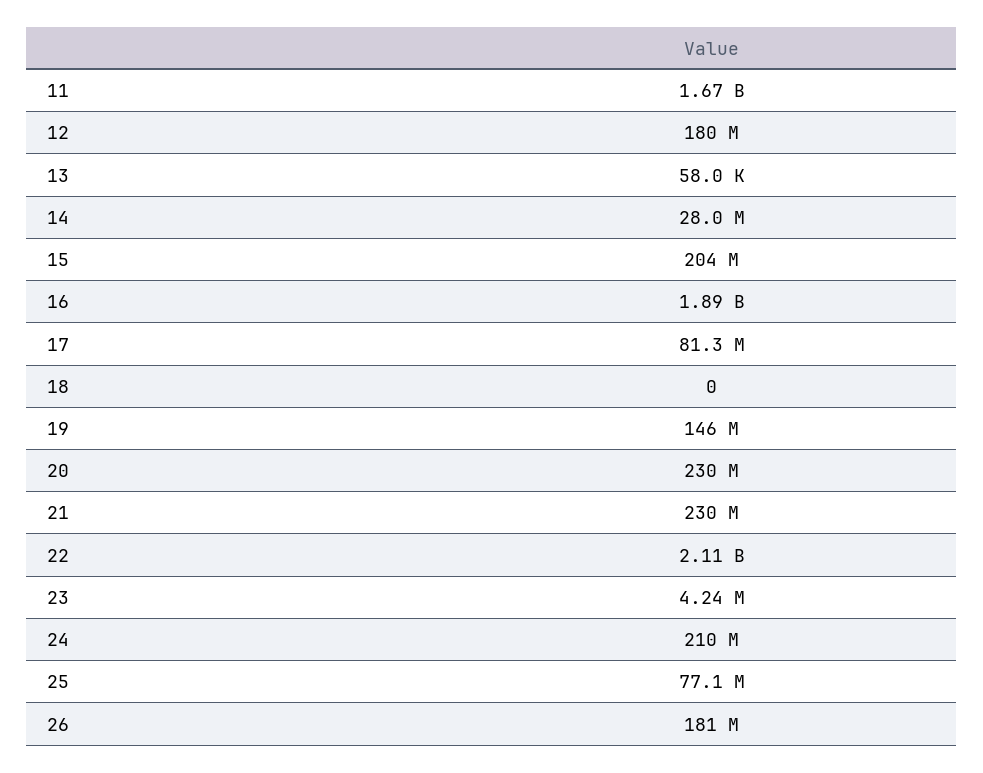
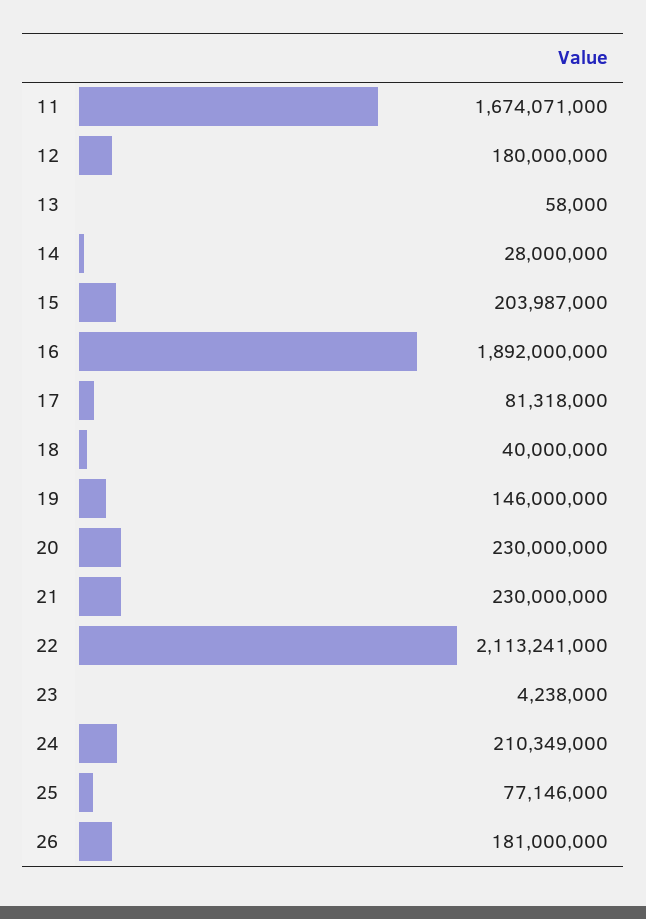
18: 0 -> 40000000

